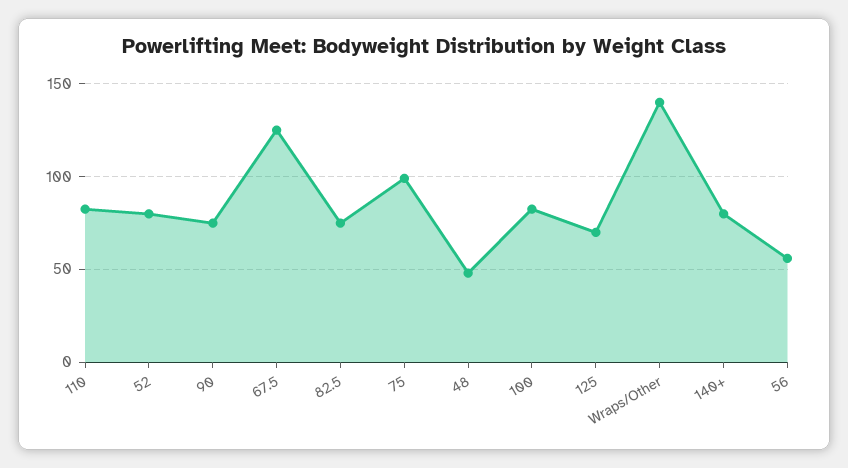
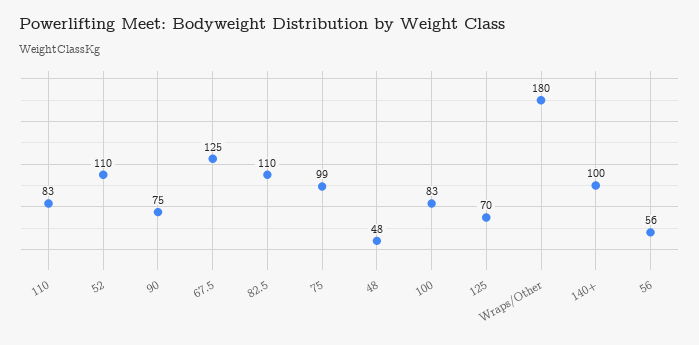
52: 80 -> 110
82.5: 75 -> 110
Wraps/Other: 140 -> 180
140+: 80 -> 100

